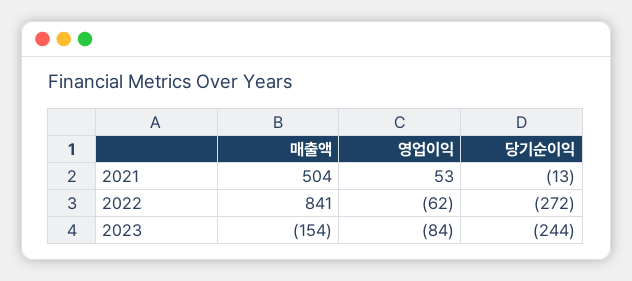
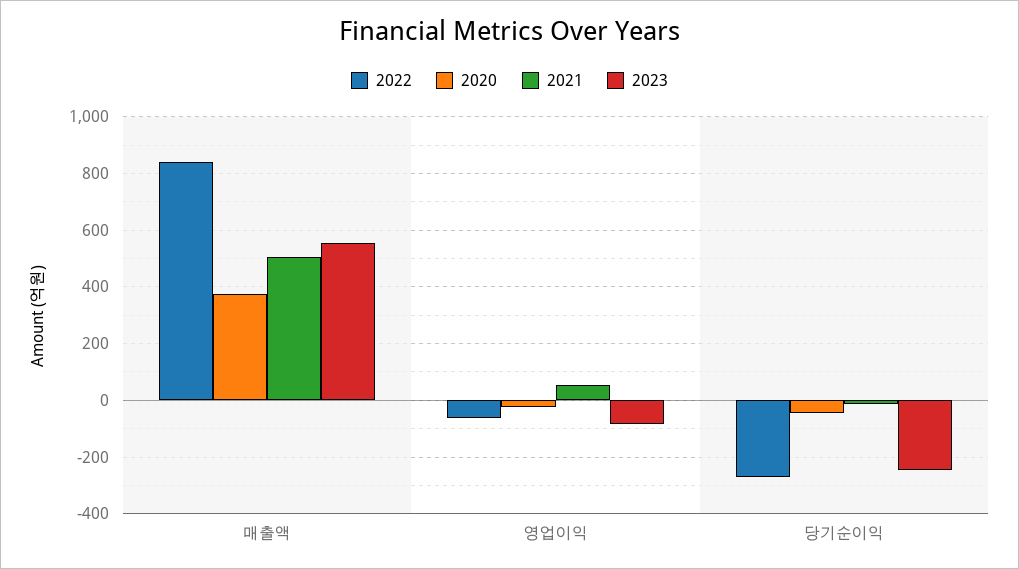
2023, 매출액: -154 -> 550
2020, 매출액: none -> 375
2020, 영업이익: none -> -25
2020, 당기순이익: none -> -50

